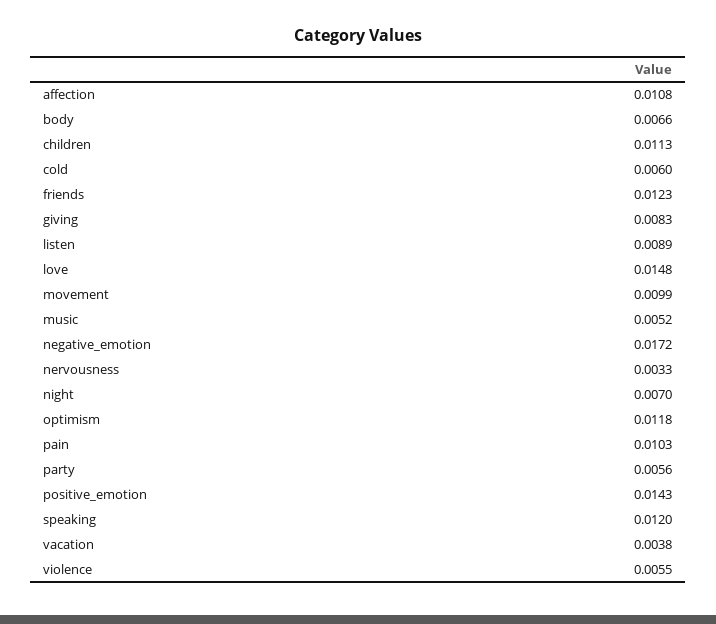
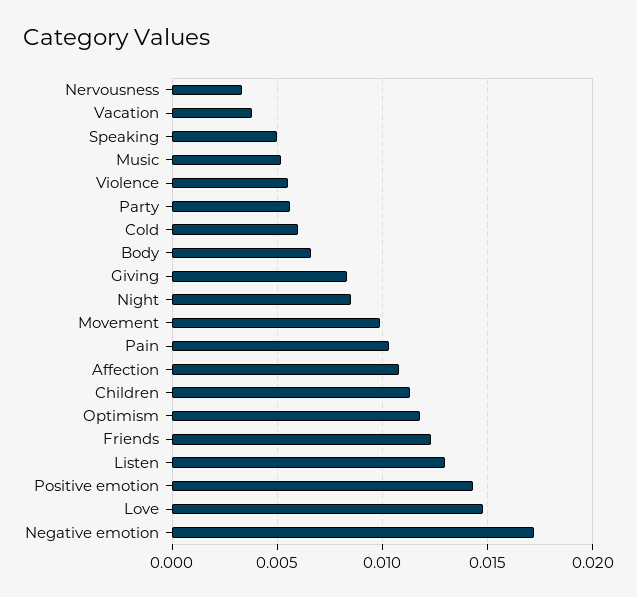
listen: 0.0089 -> 0.013
night: 0.007 -> 0.0085
speaking: 0.012 -> 0.005

